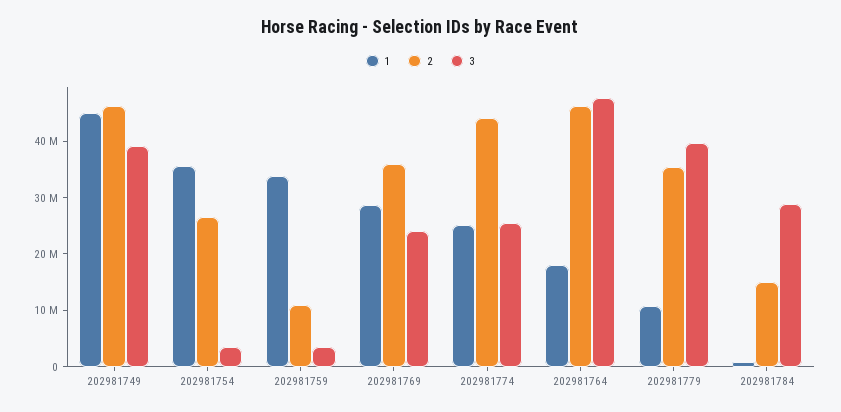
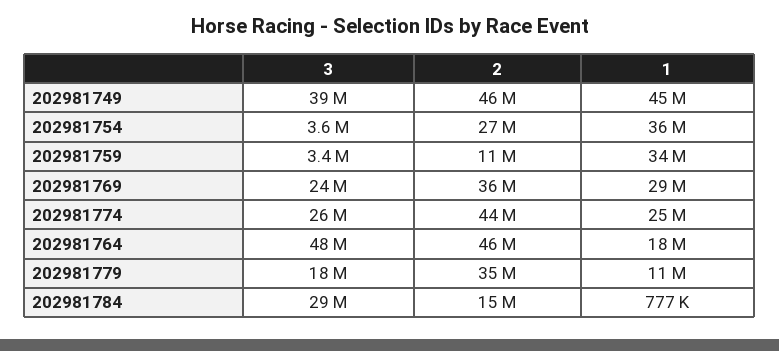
3, 202981779: 40000000 -> 18000000

